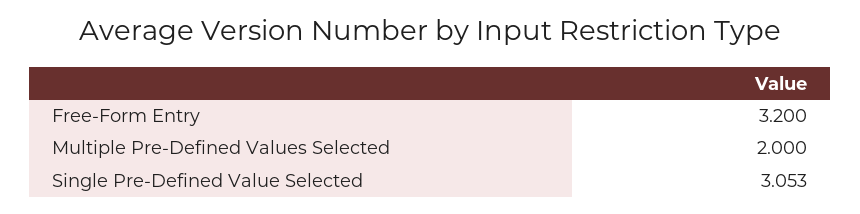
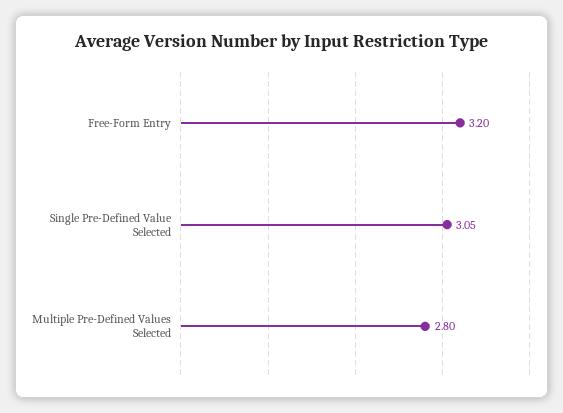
Multiple Pre-Defined Values Selected: 2 -> 2.8

